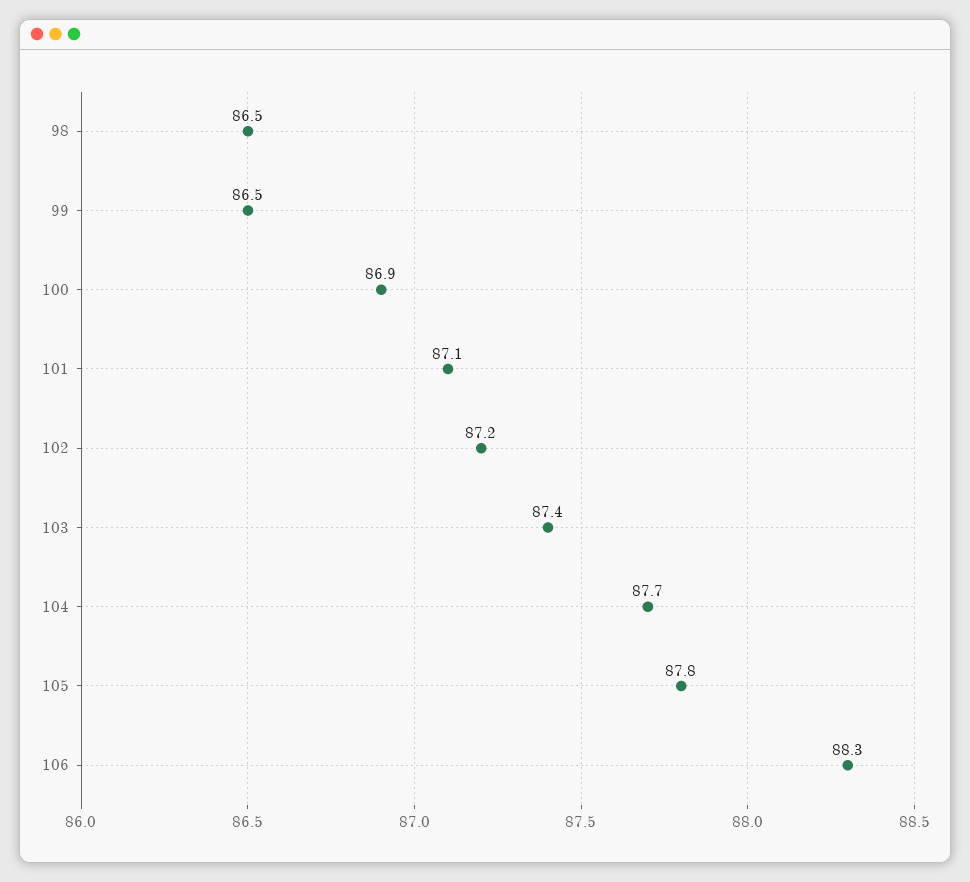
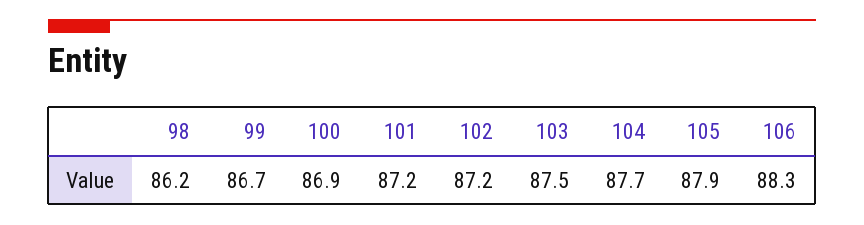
98: 86.5 -> 86.2
99: 86.5 -> 86.7
101: 87.1 -> 87.2
103: 87.4 -> 87.5
105: 87.8 -> 87.9

